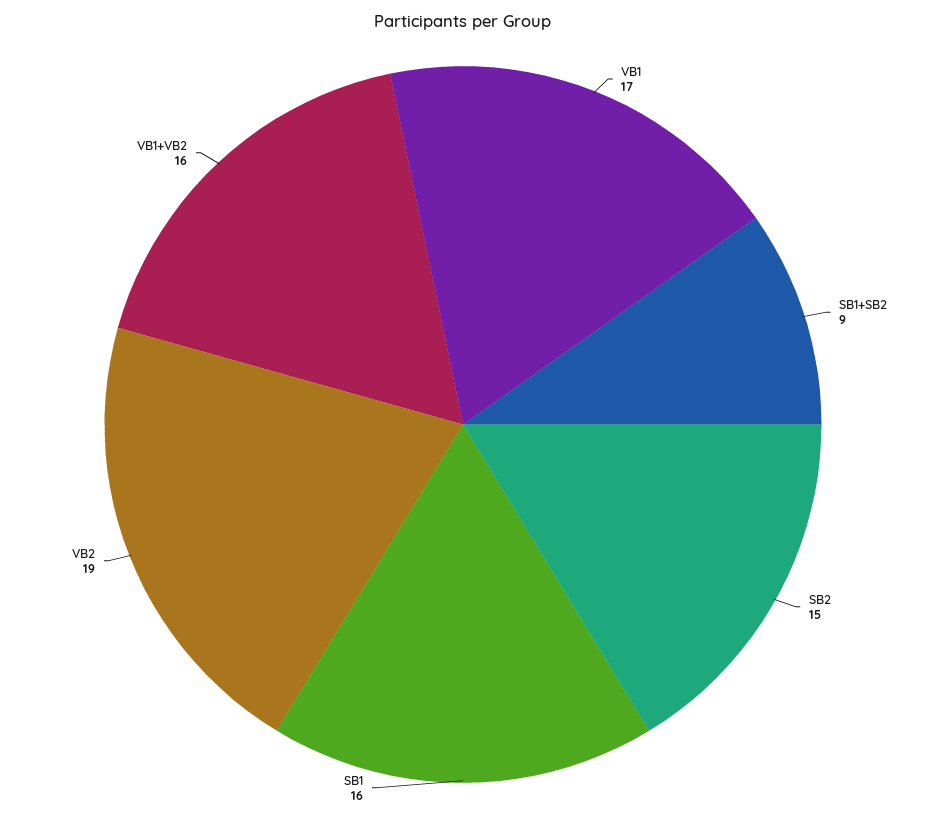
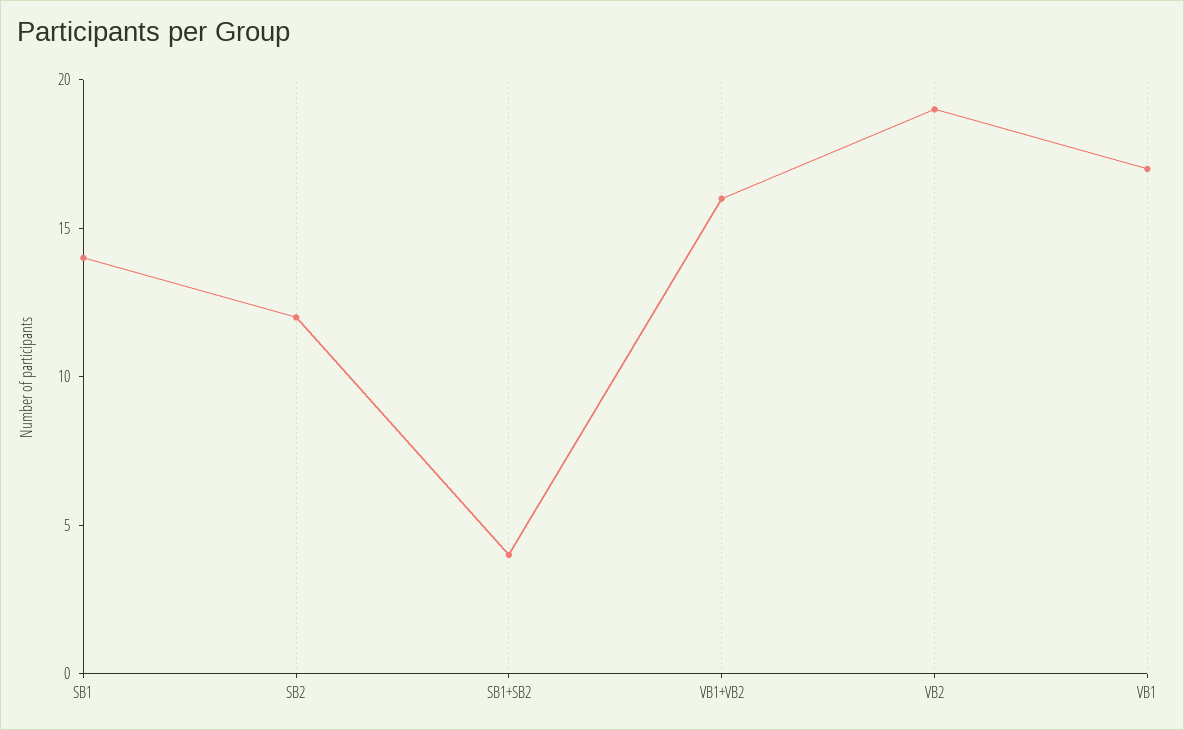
SB1+SB2: 9 -> 4
SB2: 15 -> 12
SB1: 16 -> 14

